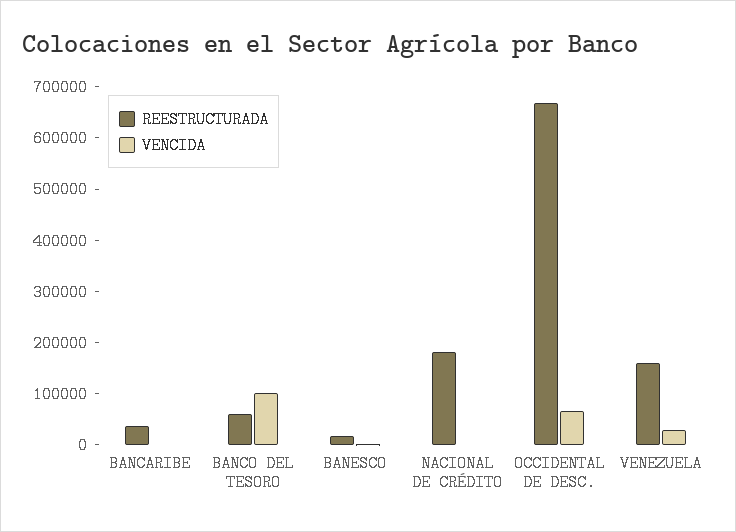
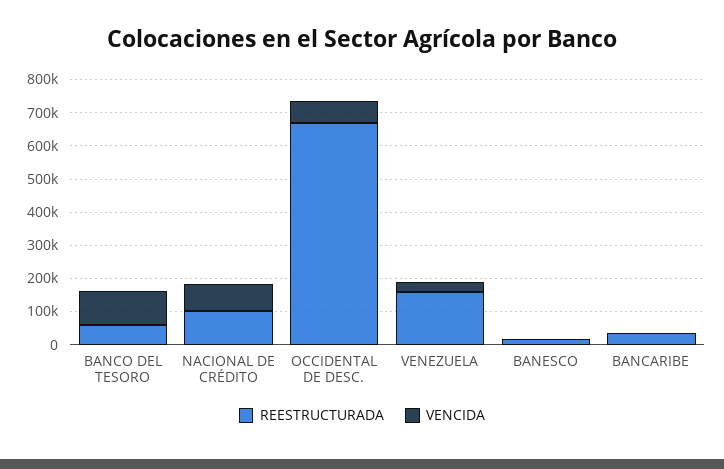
REESTRUCTURADA, NACIONAL DE CRÉDITO: 180000 -> 100000
VENCIDA, NACIONAL DE CRÉDITO: 0 -> 75000

